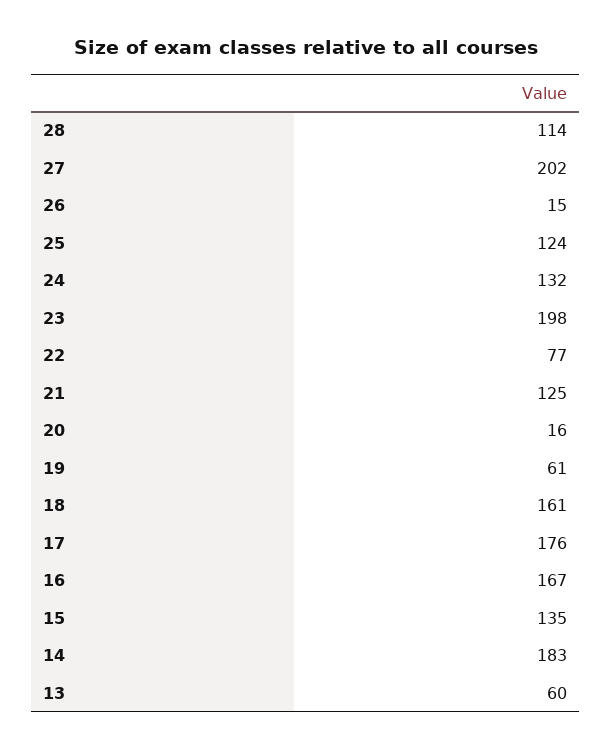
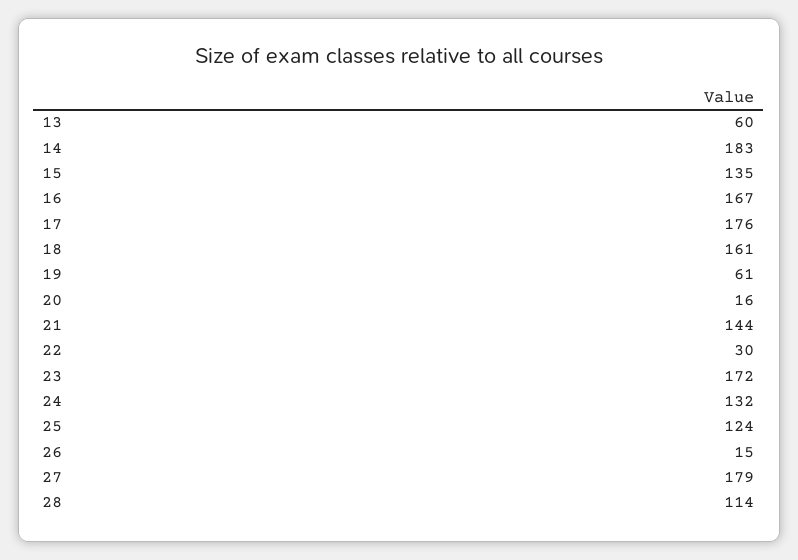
27: 202 -> 179
23: 198 -> 172
22: 77 -> 30
21: 125 -> 144

